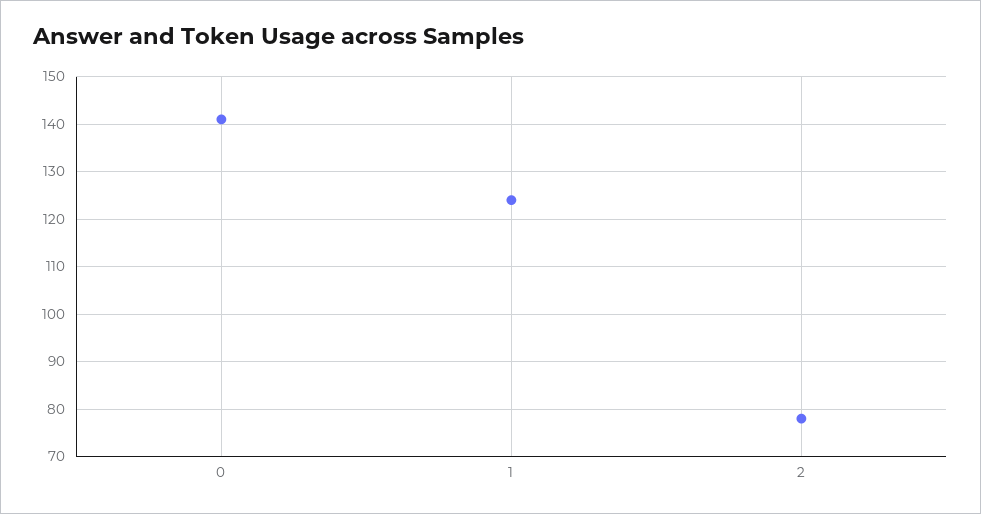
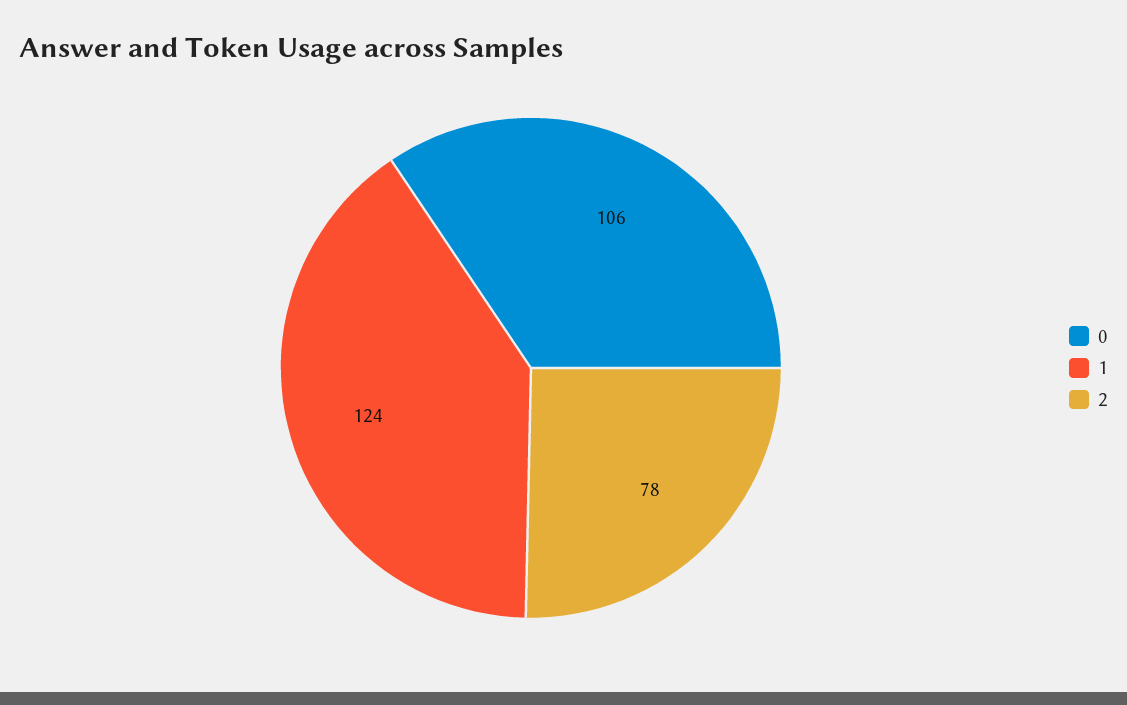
0: 140 -> 106

